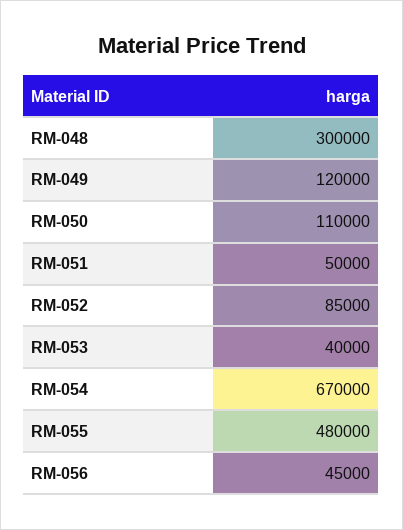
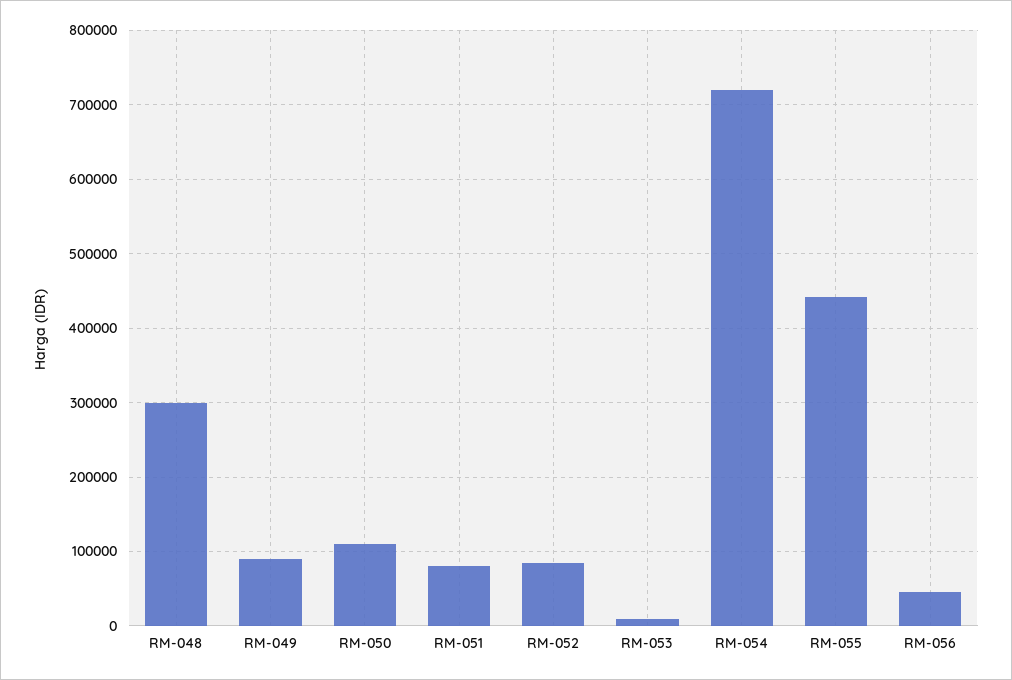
RM-049: 120000 -> 90000
RM-051: 50000 -> 80000
RM-053: 40000 -> 10000
RM-054: 670000 -> 720000
RM-055: 480000 -> 440000

